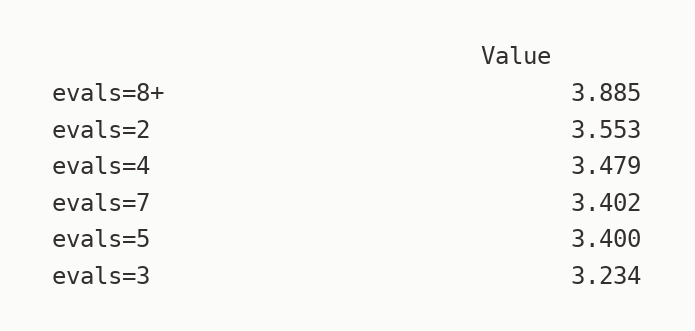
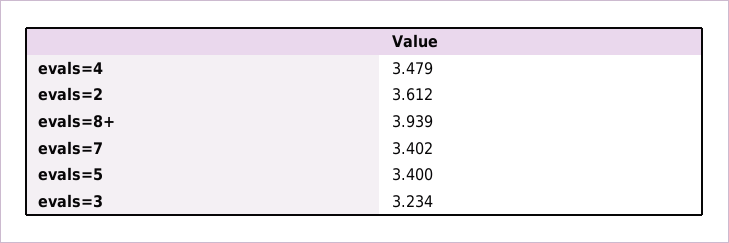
evals=8+: 3.885 -> 3.939
evals=2: 3.553 -> 3.612

